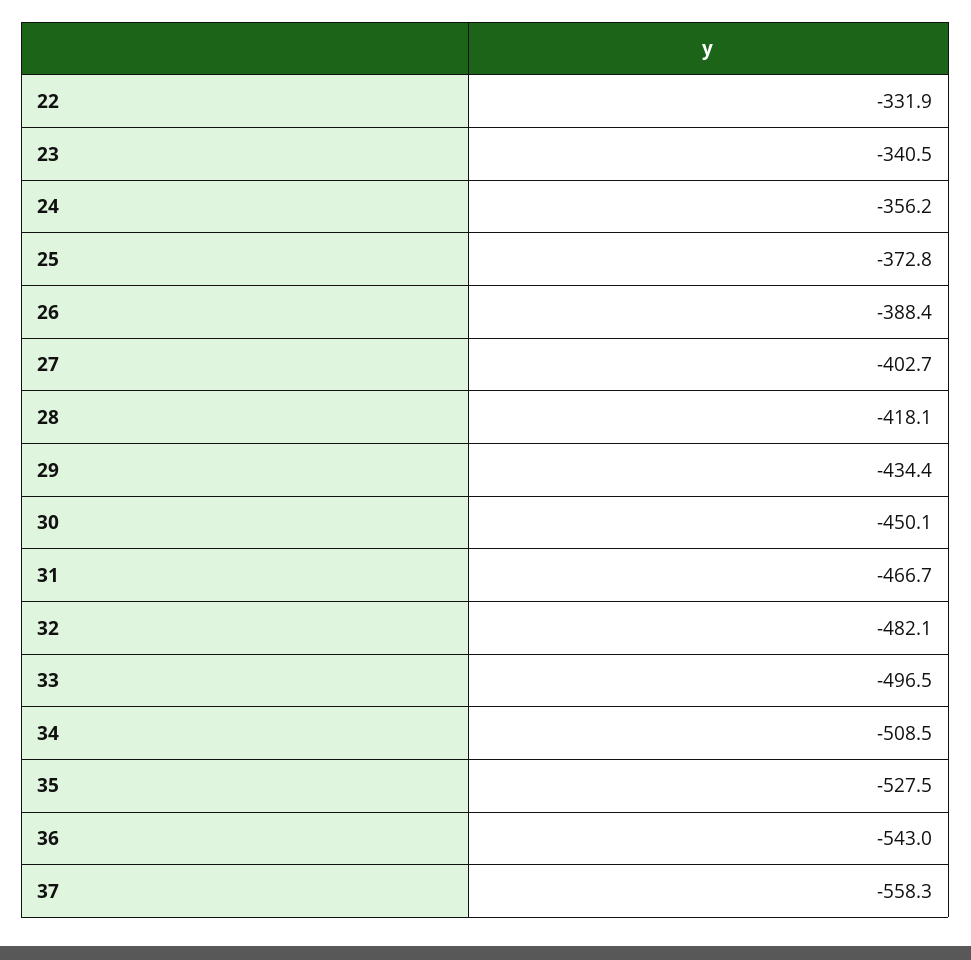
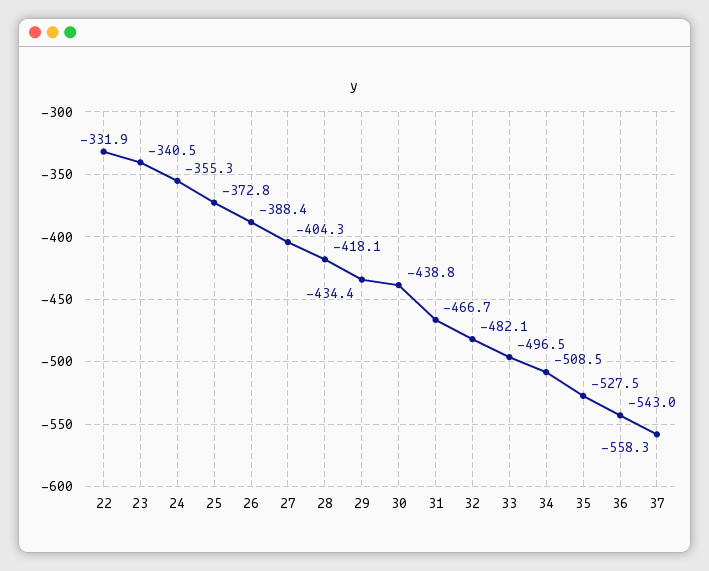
24: -356.2 -> -355.3
27: -402.7 -> -404.3
30: -450.1 -> -438.8

